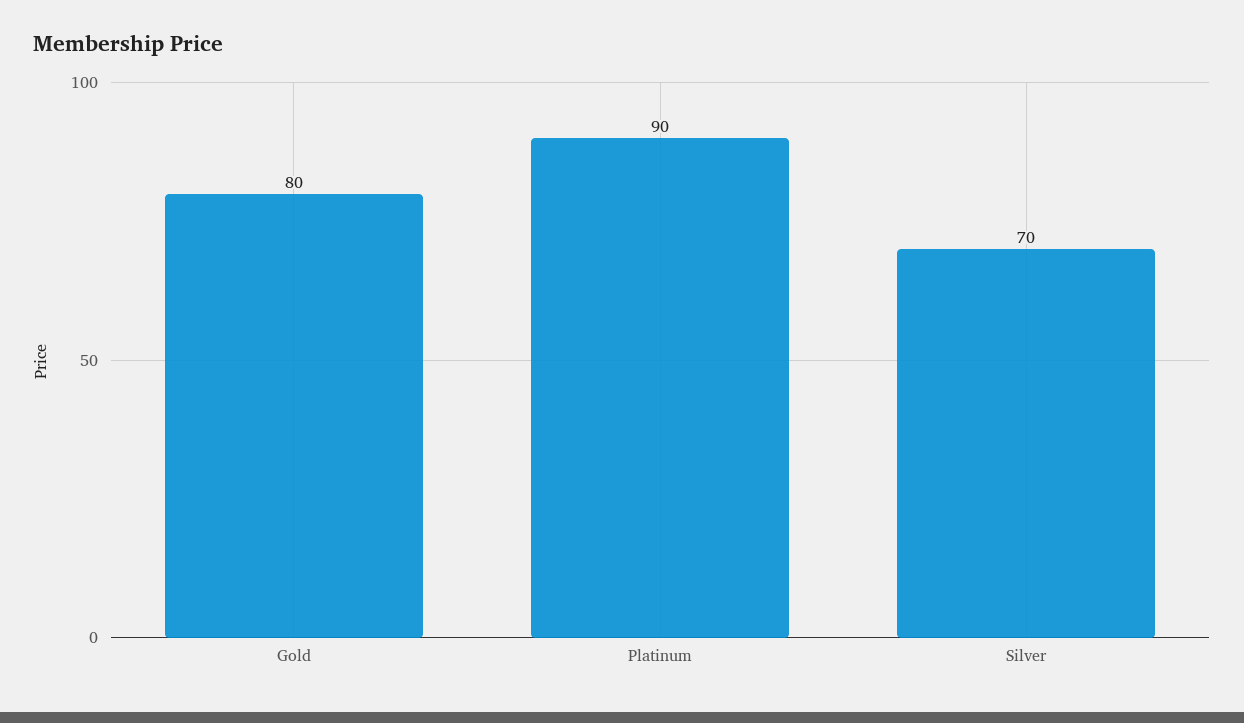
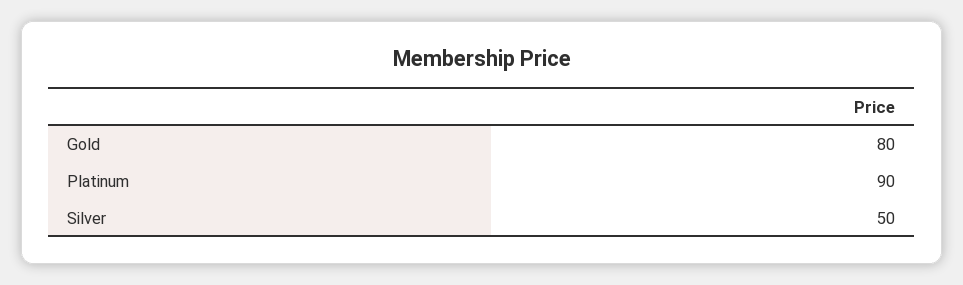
Silver: 70 -> 50

